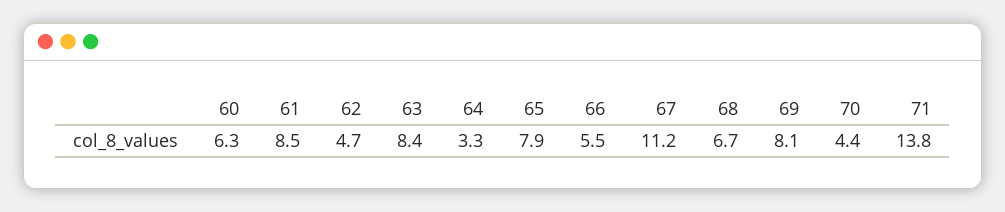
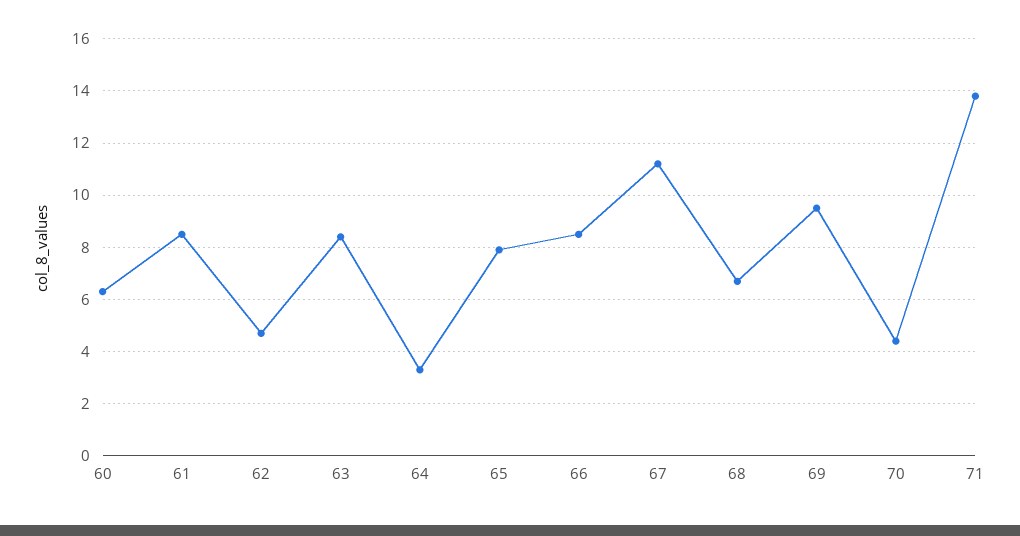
66: 5.5 -> 8.5
69: 8.1 -> 9.5

